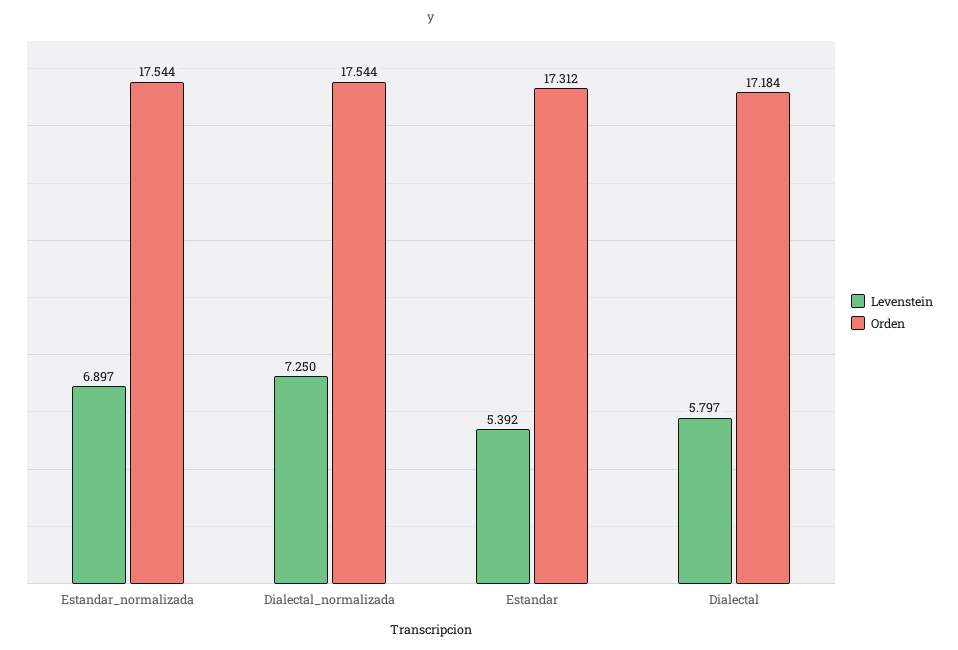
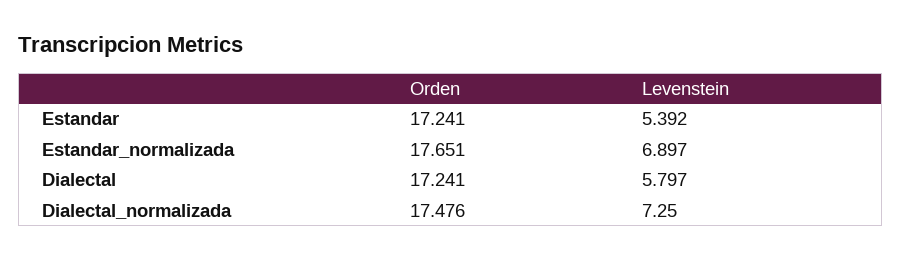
Orden, Estandar_normalizada: 17.544 -> 17.651
Orden, Dialectal_normalizada: 17.544 -> 17.476
Orden, Estandar: 17.312 -> 17.241
Orden, Dialectal: 17.184 -> 17.241

